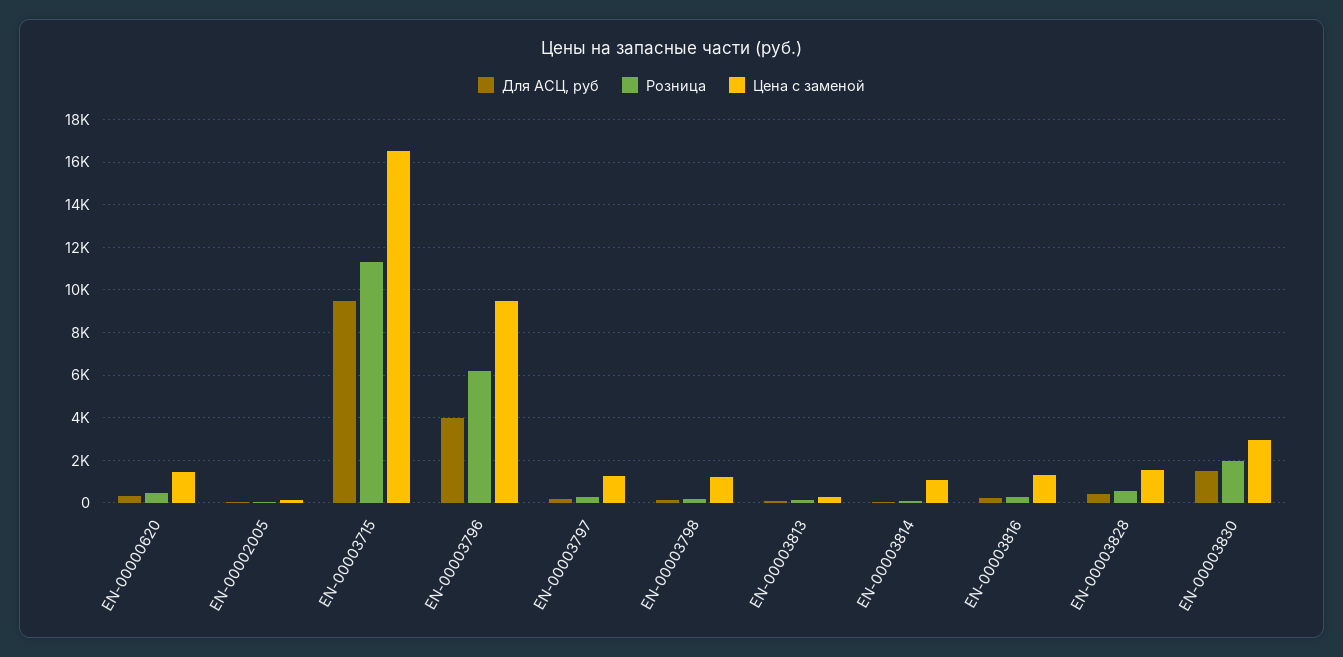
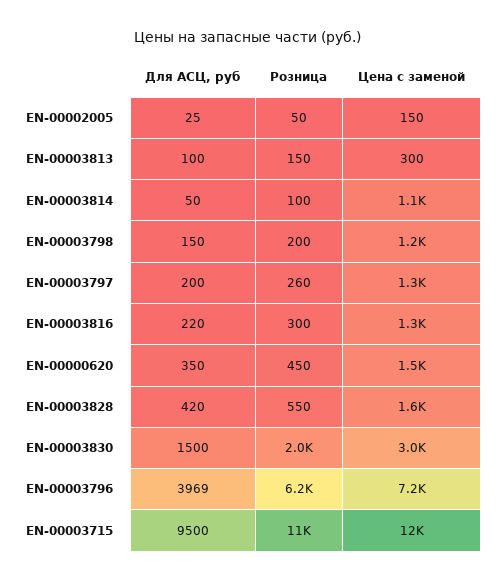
Цена с заменой, EN-00003715: 16500 -> 12000
Цена с заменой, EN-00003796: 9500 -> 7200

